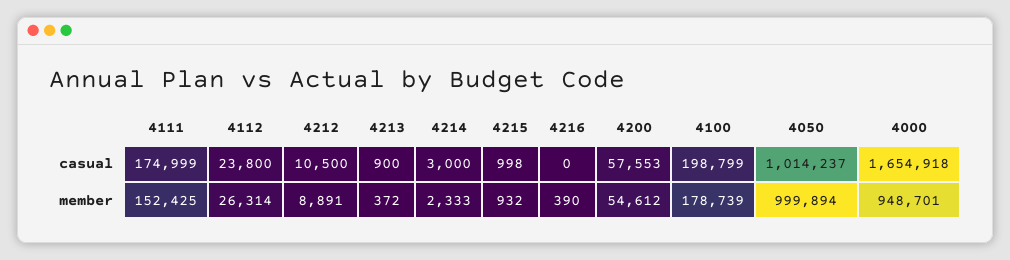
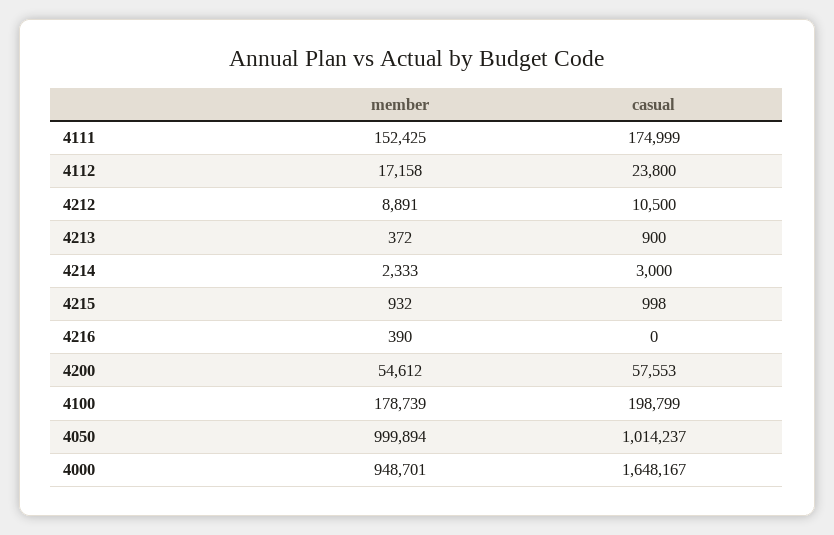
4000, casual: 1654918 -> 1648167
4112, member: 26314 -> 17158

